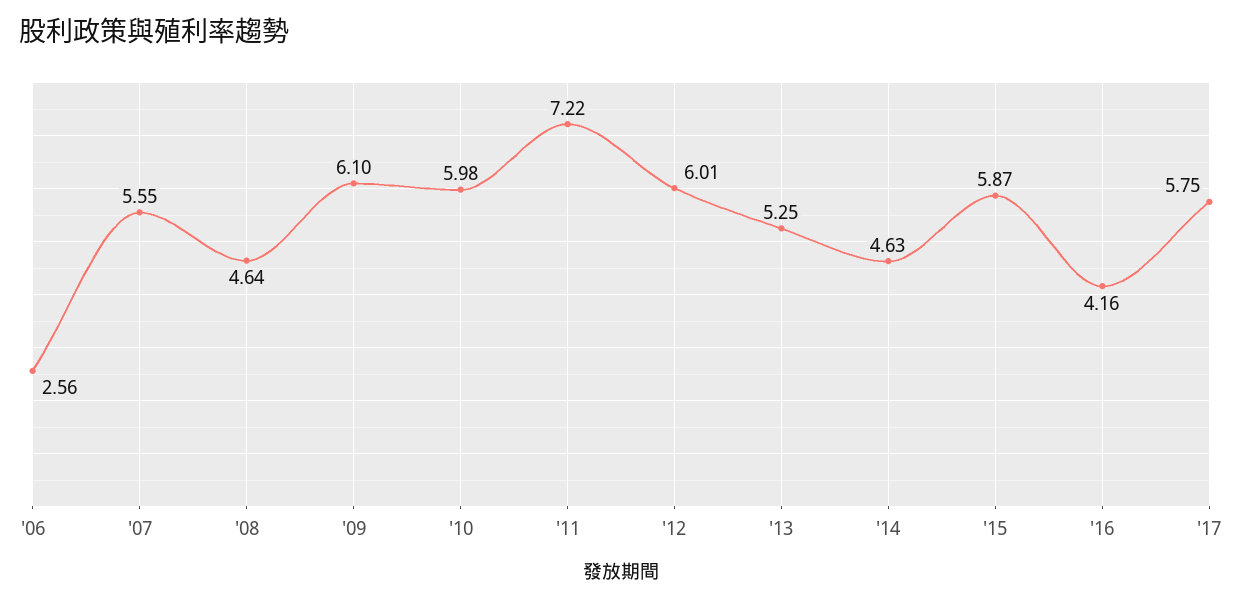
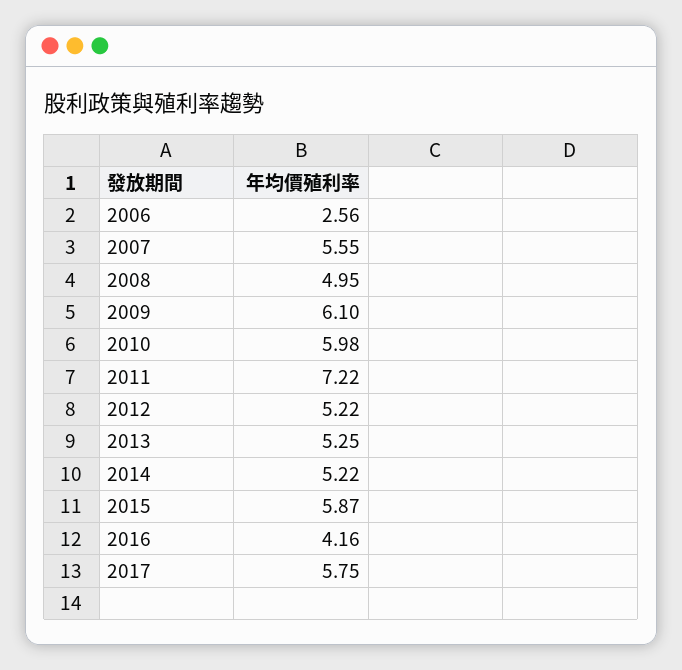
'08: 4.64 -> 4.95
'12: 6.01 -> 5.22
'14: 4.63 -> 5.22

